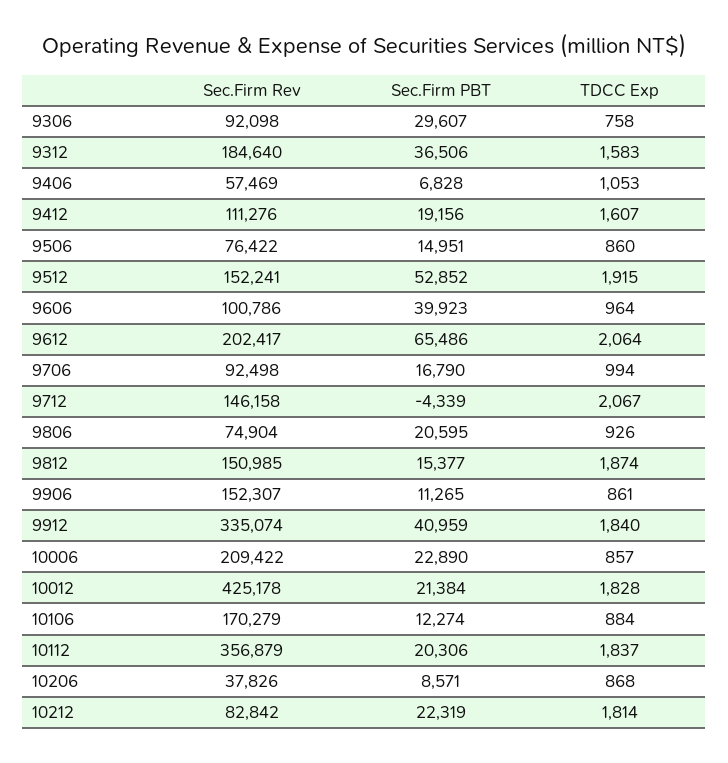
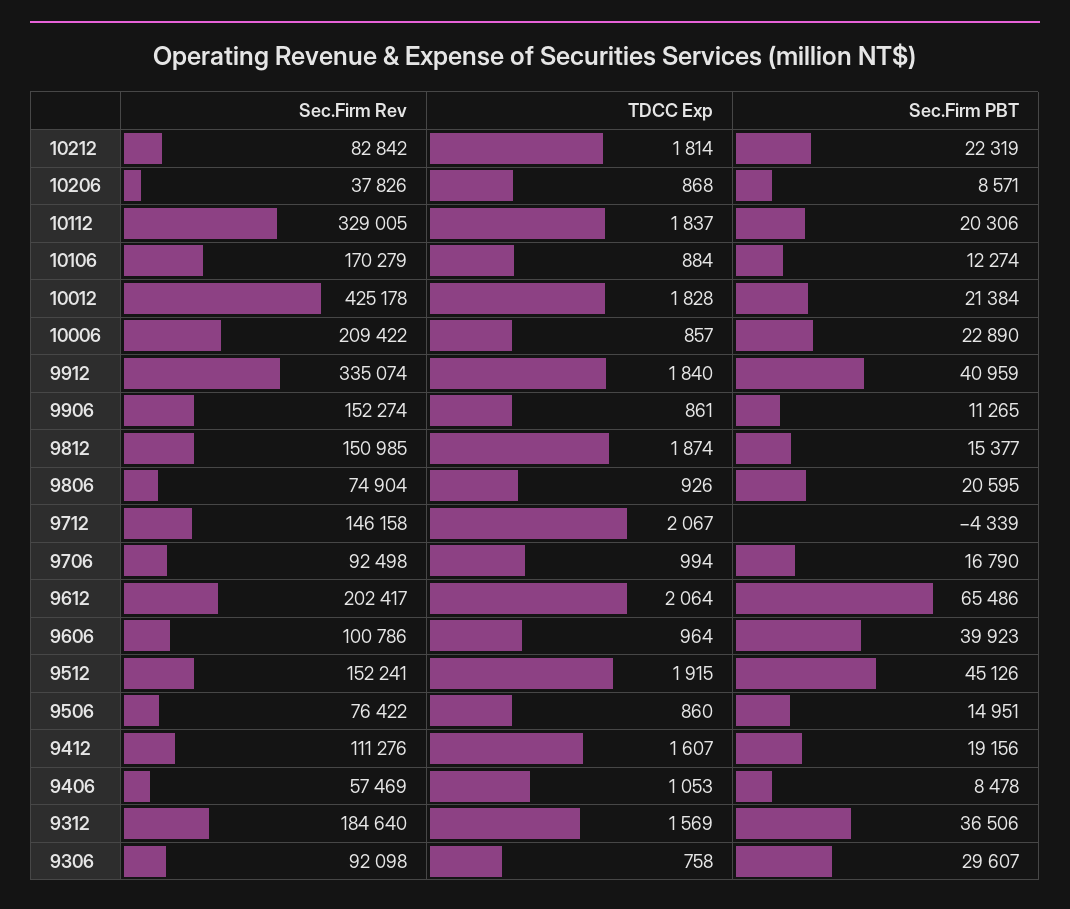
TDCC Exp, 9312: 1583 -> 1569
Sec.Firm PBT, 9406: 6828 -> 8478
Sec.Firm PBT, 9512: 52852 -> 45126
Sec.Firm Rev, 9906: 152307 -> 152274
Sec.Firm Rev, 10112: 356879 -> 329005

